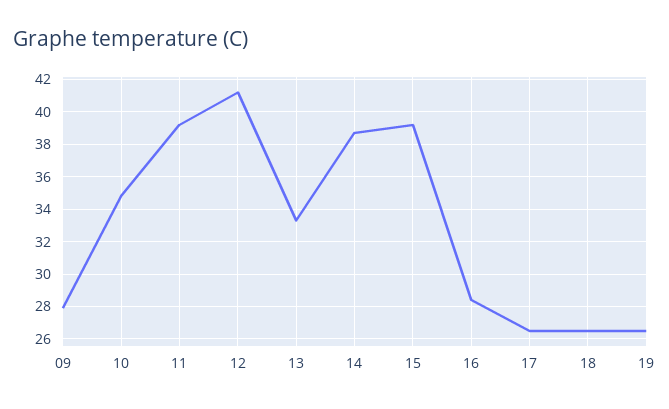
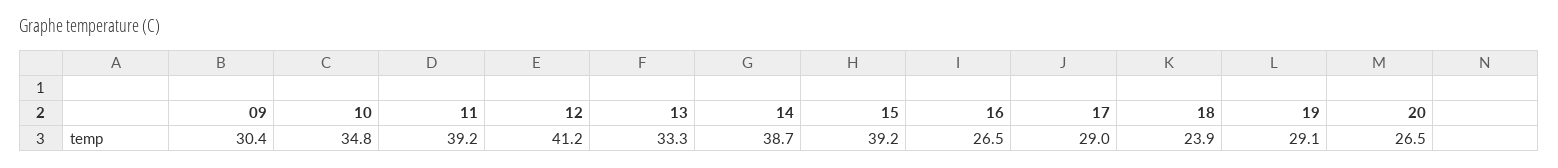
09: 28 -> 30.4
16: 28.5 -> 26.5
17: 26.5 -> 29
18: 26.5 -> 23.9
19: 26.5 -> 29.1
20: none -> 26.5

